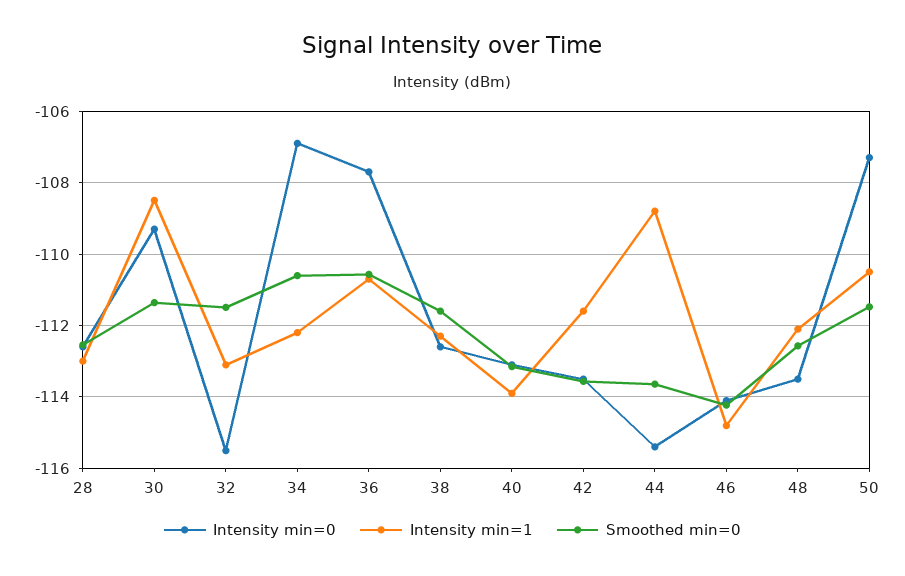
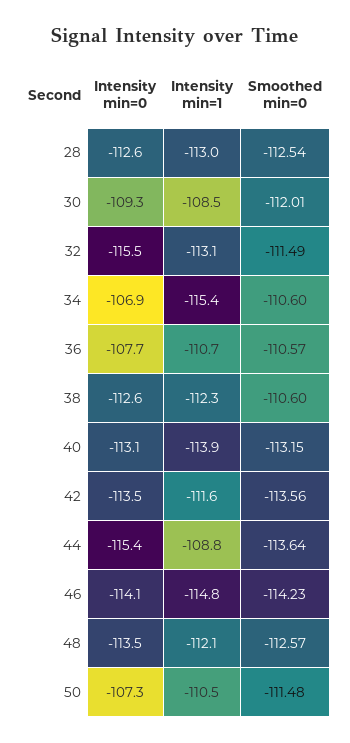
Smoothed min=0, 30: -111.4 -> -112.01
Intensity min=1, 34: -112.2 -> -115.4
Smoothed min=0, 38: -111.6 -> -110.6

